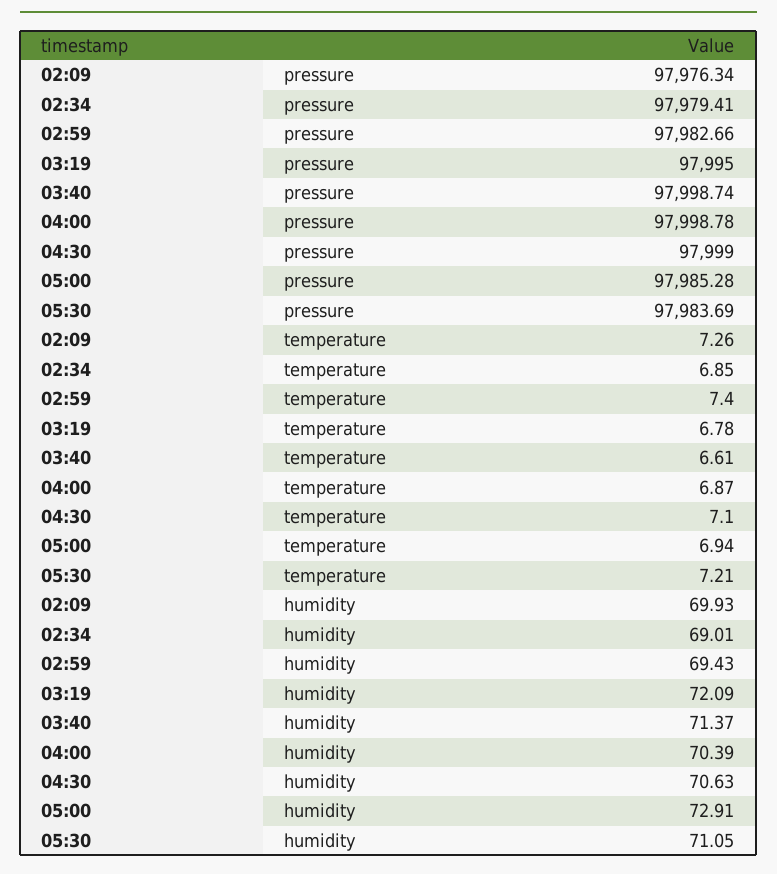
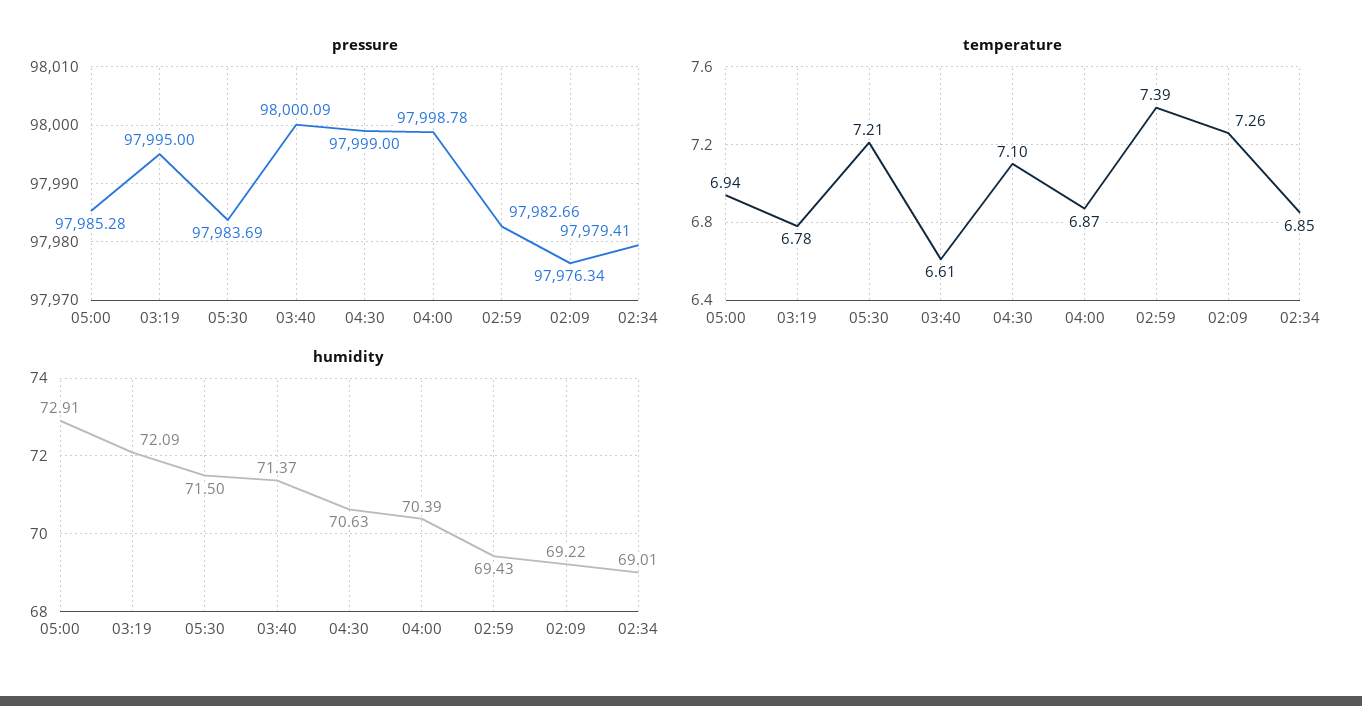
pressure, 03:40: 97998.74 -> 98000.09
temperature, 02:59: 7.4 -> 7.39
humidity, 02:09: 69.93 -> 69.22
humidity, 05:30: 71.05 -> 71.5

